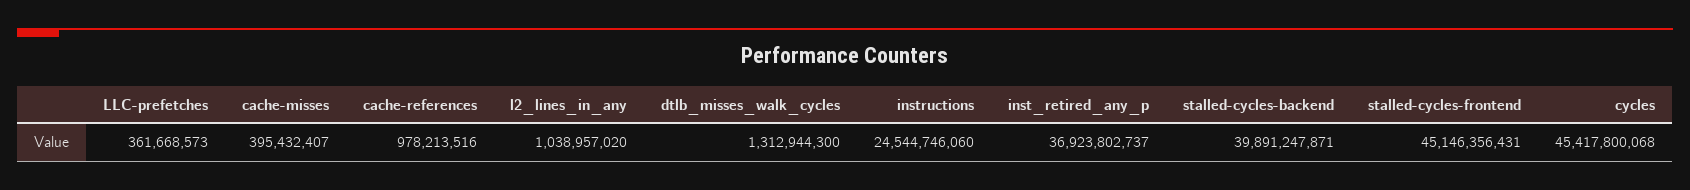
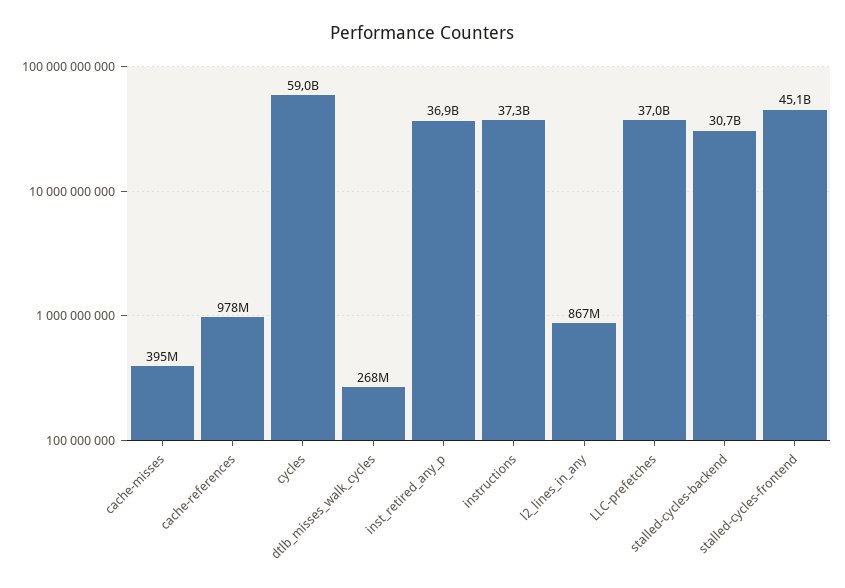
LLC-prefetches: 361668573 -> 37000000000
l2_lines_in_any: 1038957020 -> 867000000
dtlb_misses_walk_cycles: 1312944300 -> 268000000
instructions: 24544746060 -> 37300000000
stalled-cycles-backend: 39891247871 -> 30700000000
cycles: 45417800068 -> 59000000000

